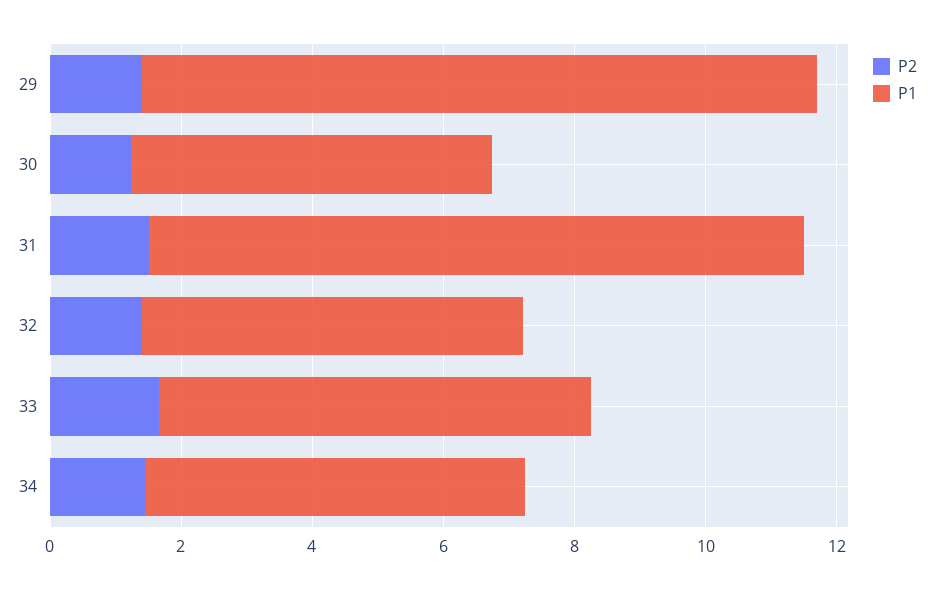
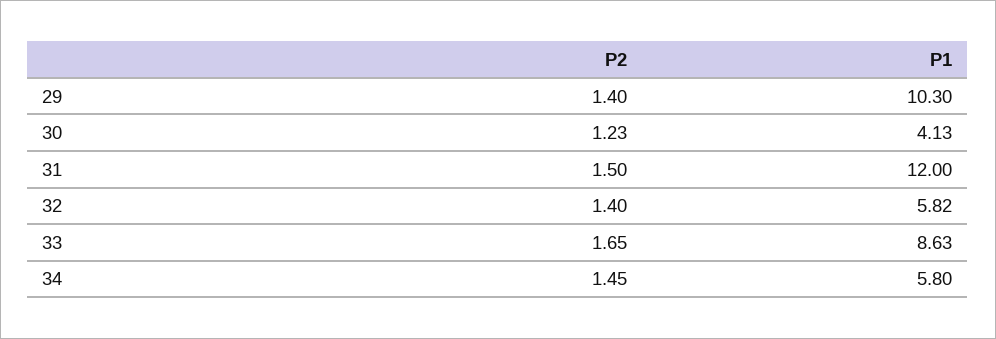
P1, 30: 5.5 -> 4.13
P1, 31: 10 -> 12
P1, 33: 6.5 -> 8.63

